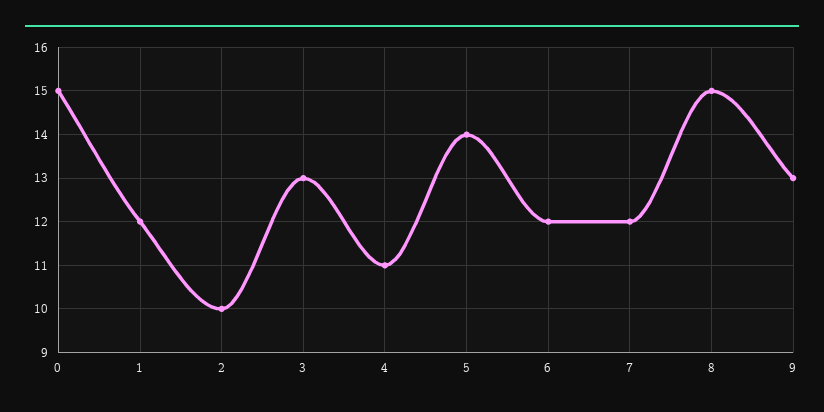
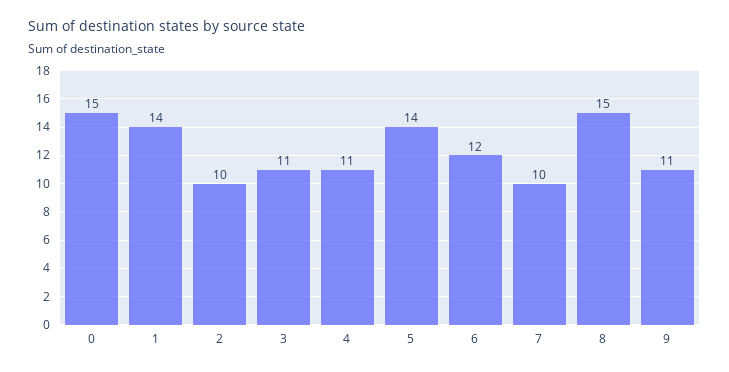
1: 12 -> 14
3: 13 -> 11
7: 12 -> 10
9: 13 -> 11

